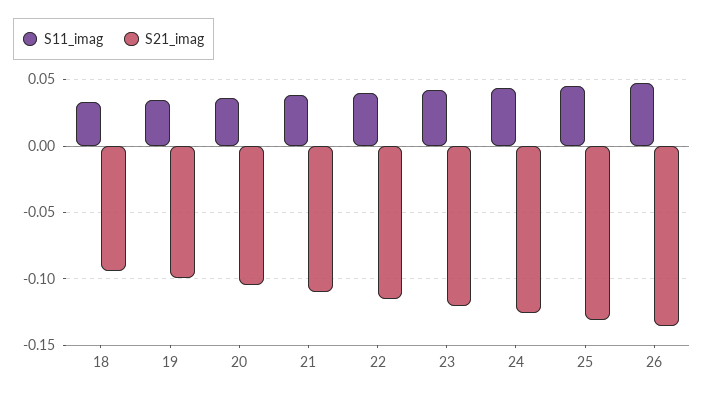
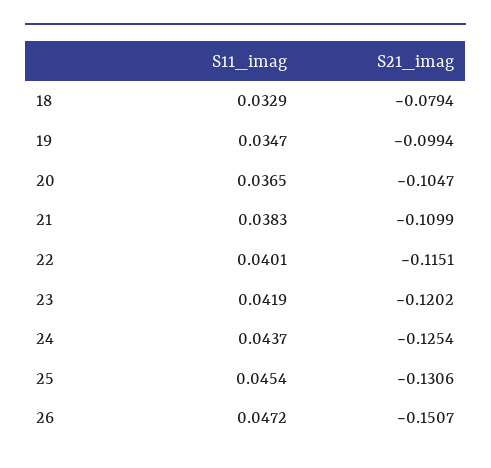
S21_imag, 18: -0.095 -> -0.0794
S21_imag, 26: -0.135 -> -0.1507

